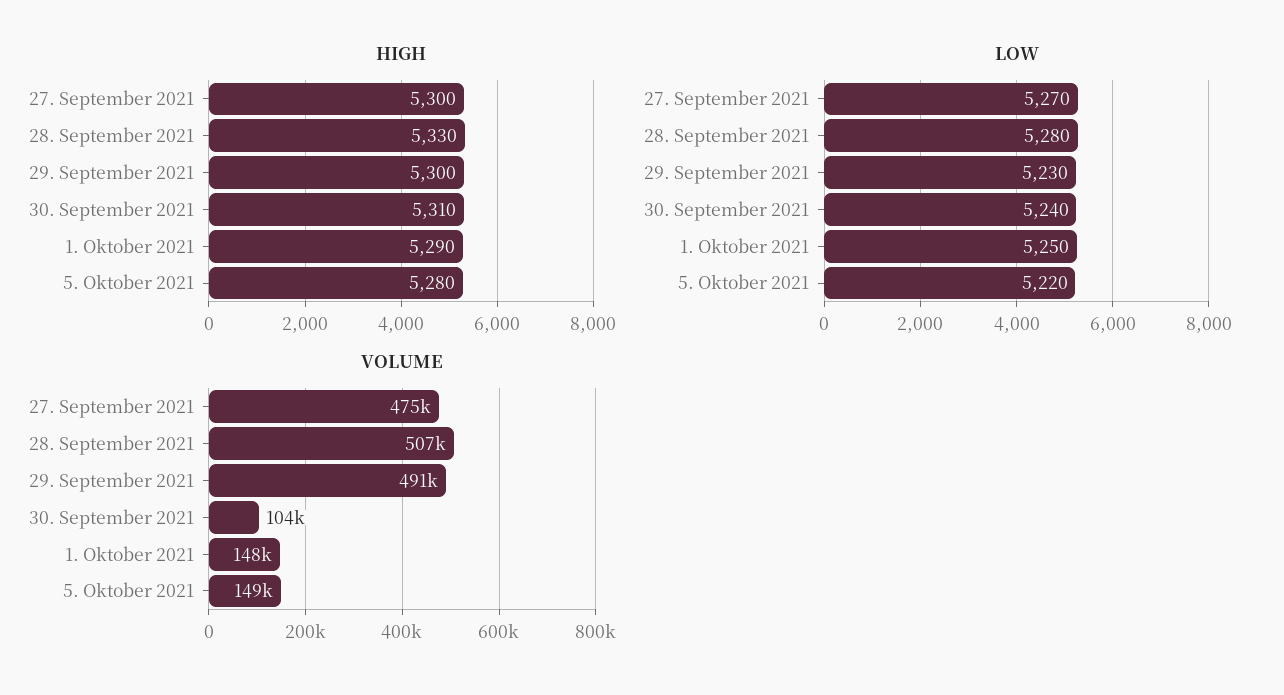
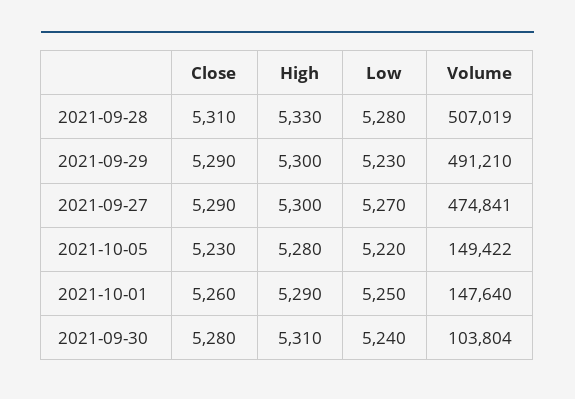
Close, 28. September 2021: none -> 5310
Close, 29. September 2021: none -> 5290
Close, 27. September 2021: none -> 5290
Close, 5. Oktober 2021: none -> 5230
Close, 1. Oktober 2021: none -> 5260
Close, 30. September 2021: none -> 5280

